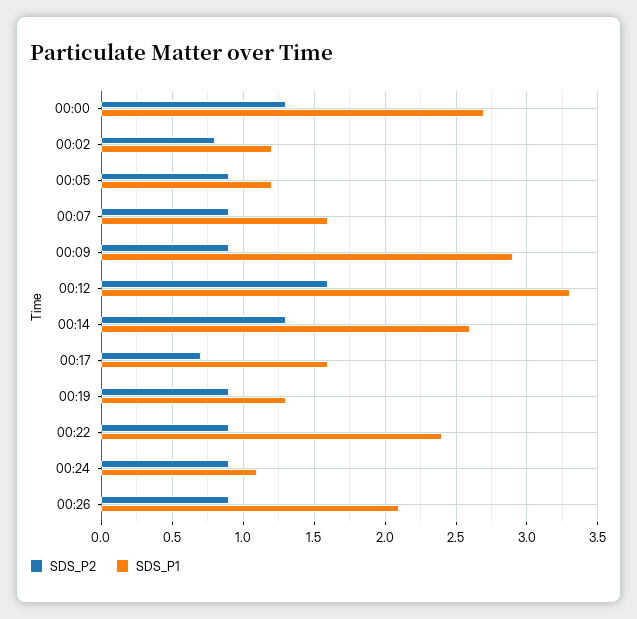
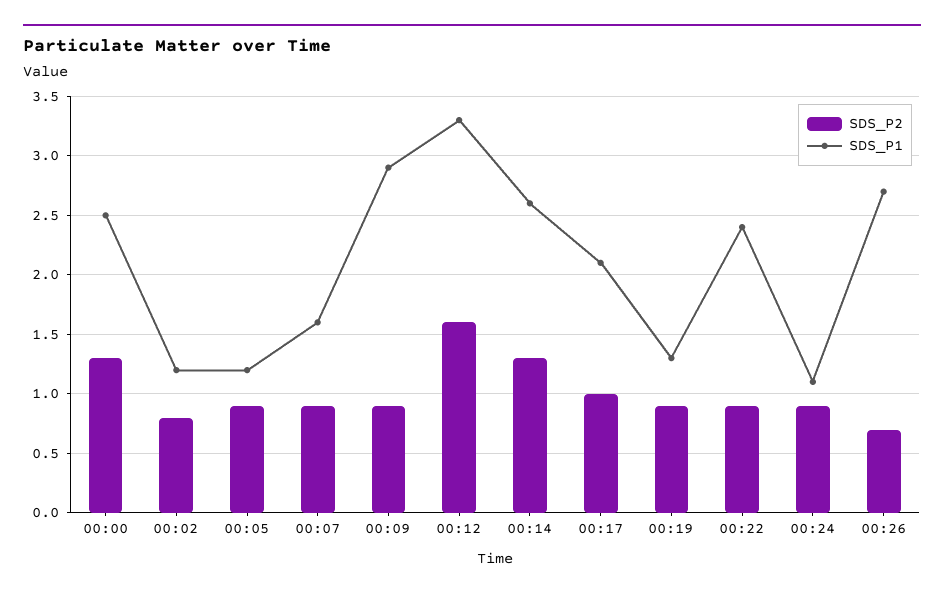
SDS_P1, 00:00: 2.7 -> 2.5
SDS_P2, 00:17: 0.7 -> 1
SDS_P1, 00:17: 1.6 -> 2.1
SDS_P2, 00:26: 0.9 -> 0.7
SDS_P1, 00:26: 2.1 -> 2.7

